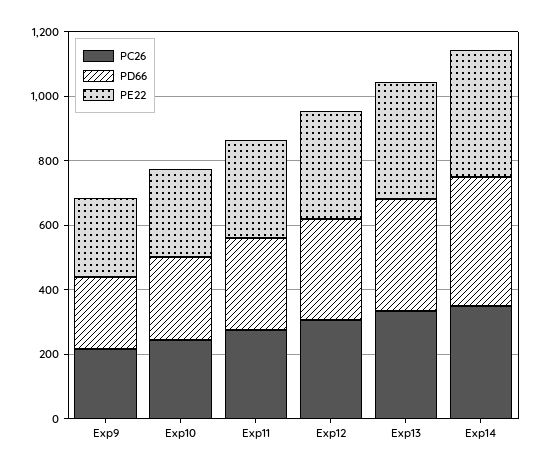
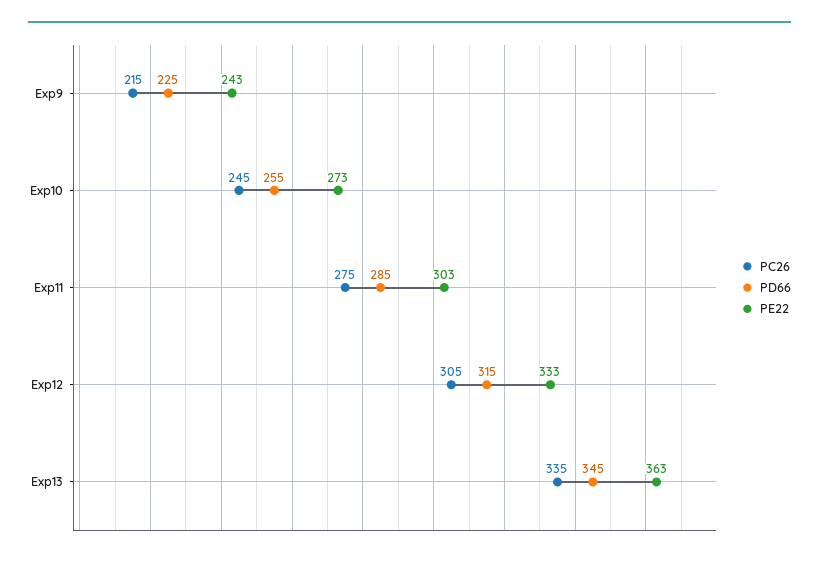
PC26, Exp14: 350 -> none
PD66, Exp14: 400 -> none
PE22, Exp14: 400 -> none

